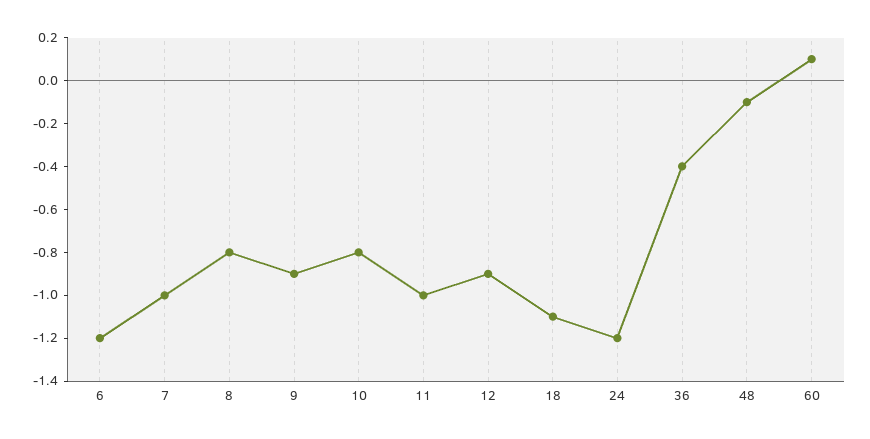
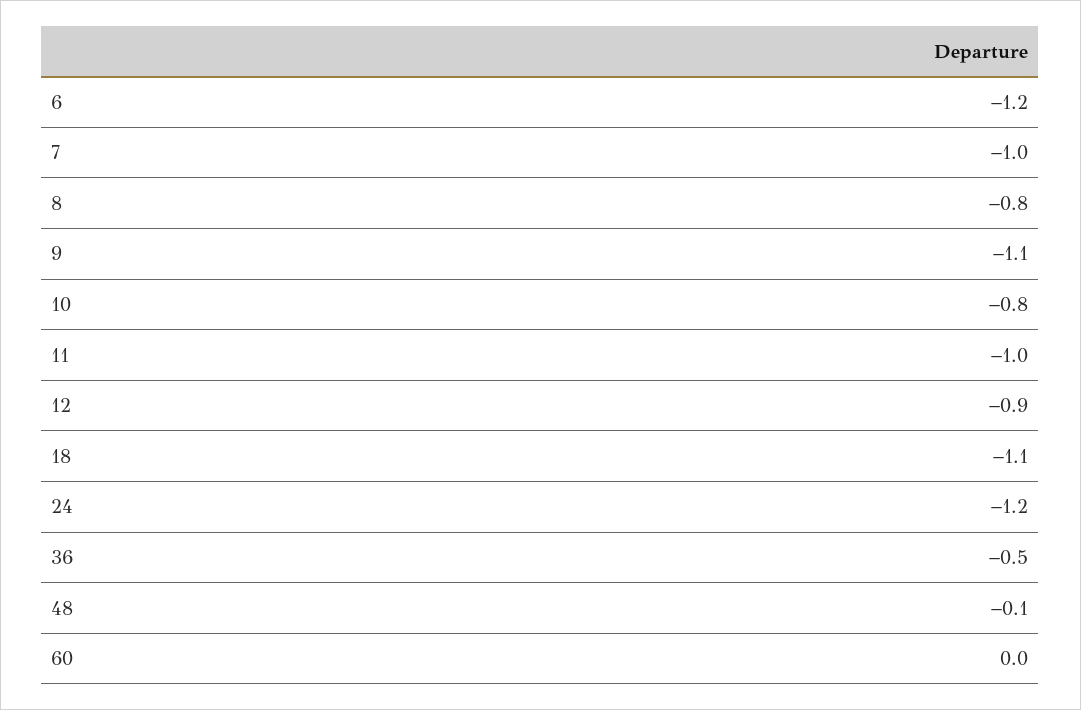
9: -0.9 -> -1.1
36: -0.4 -> -0.5
60: 0.1 -> 0

